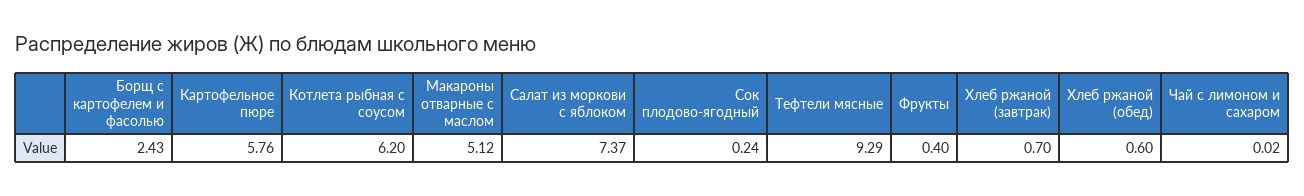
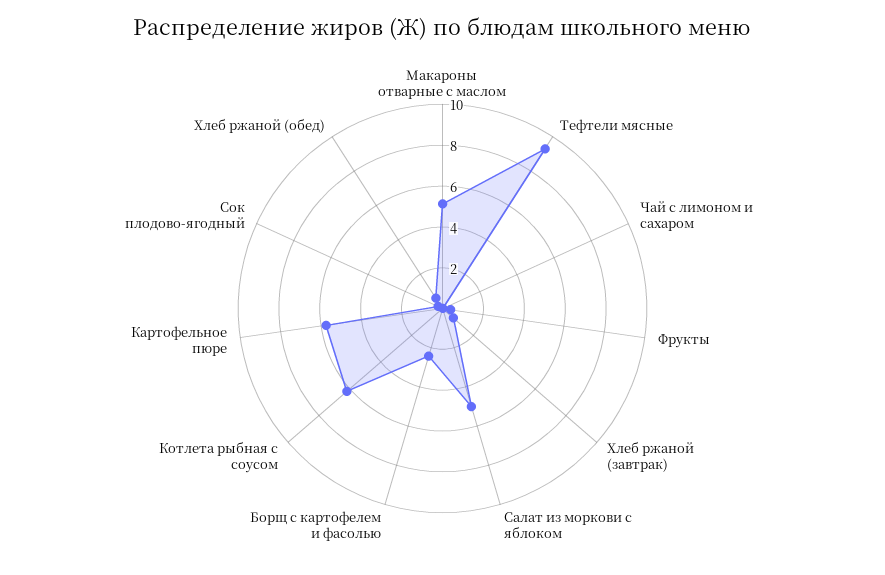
Салат из моркови с яблоком: 7.37 -> 5

